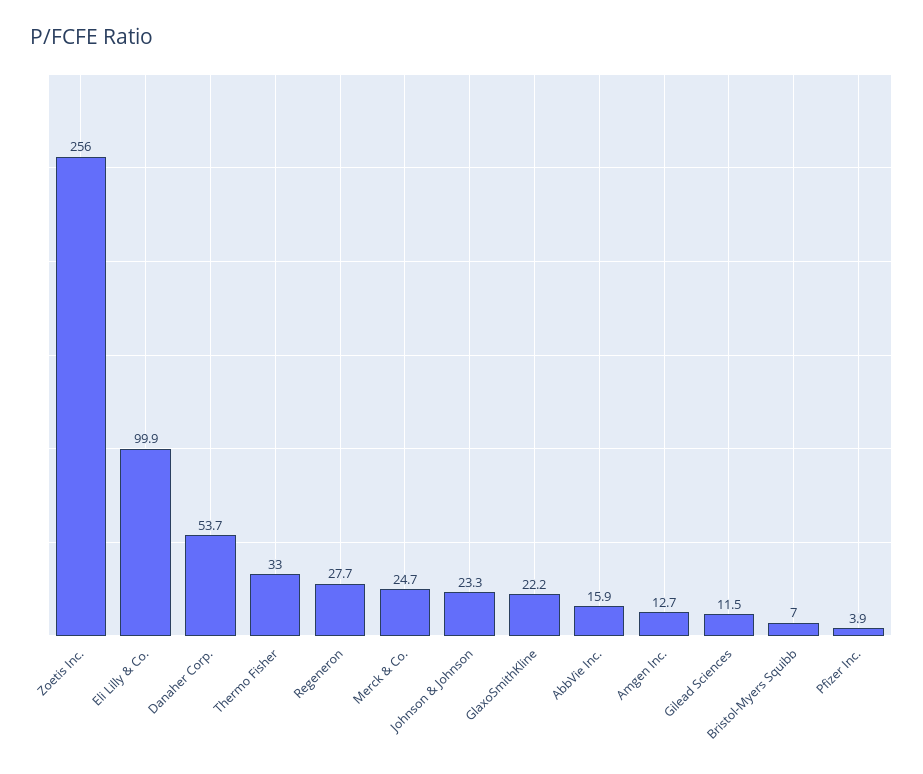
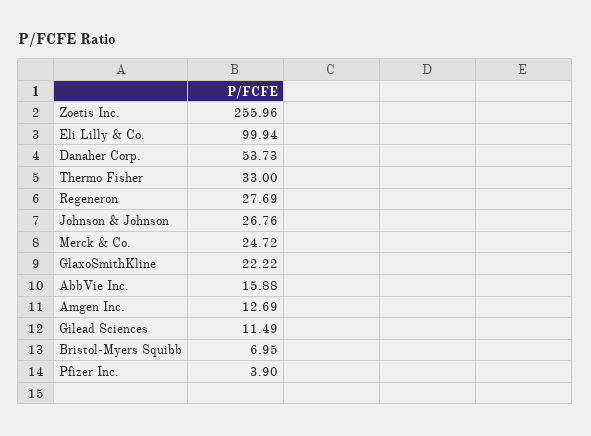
Johnson & Johnson: 23.3 -> 26.76

